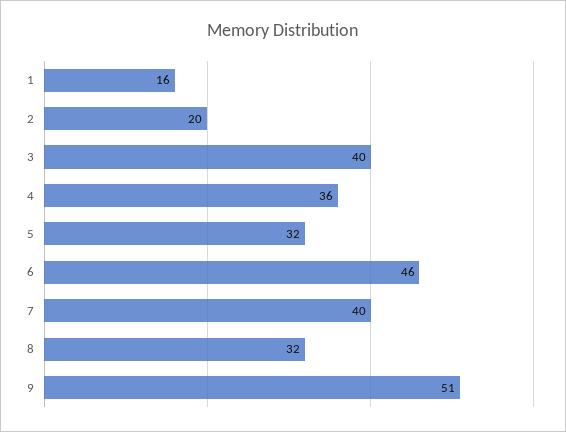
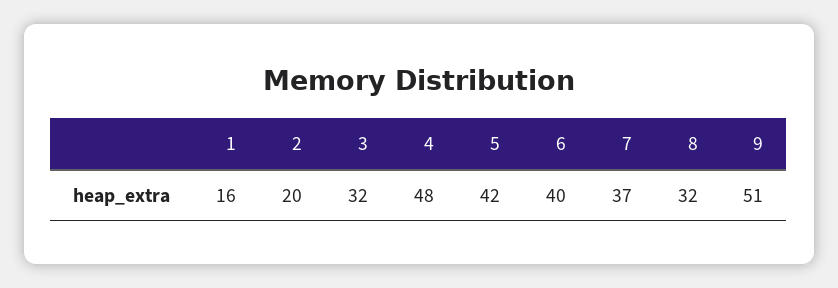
3: 40 -> 32
4: 36 -> 48
5: 32 -> 42
6: 46 -> 40
7: 40 -> 37

